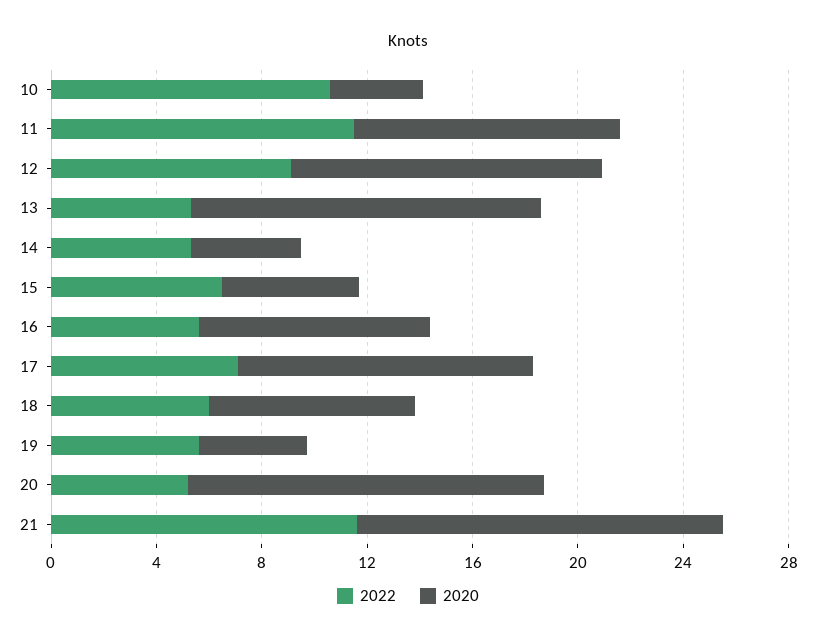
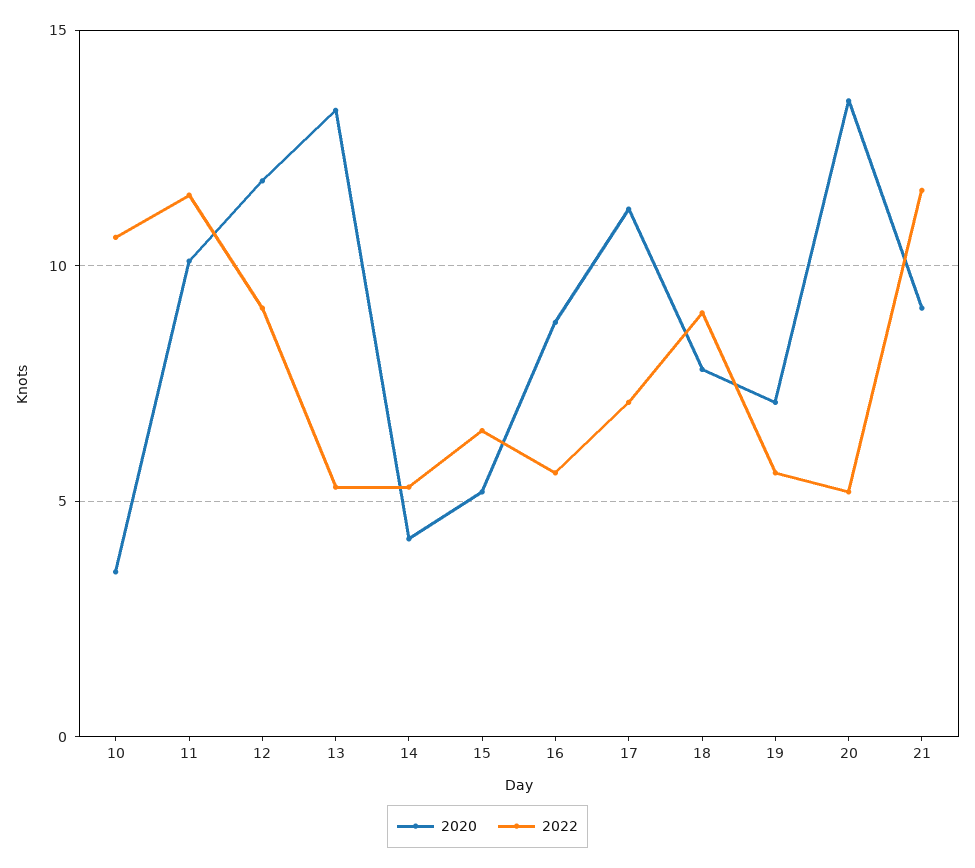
2022, 18: 6 -> 9
2020, 19: 4 -> 7
2020, 21: 14 -> 9

